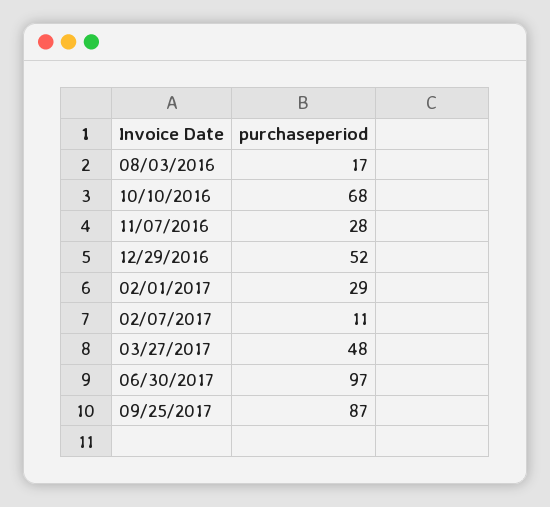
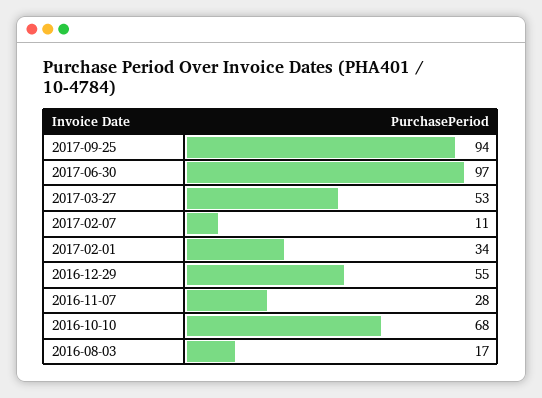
12/29/2016: 52 -> 55
02/01/2017: 29 -> 34
03/27/2017: 48 -> 53
09/25/2017: 87 -> 94

